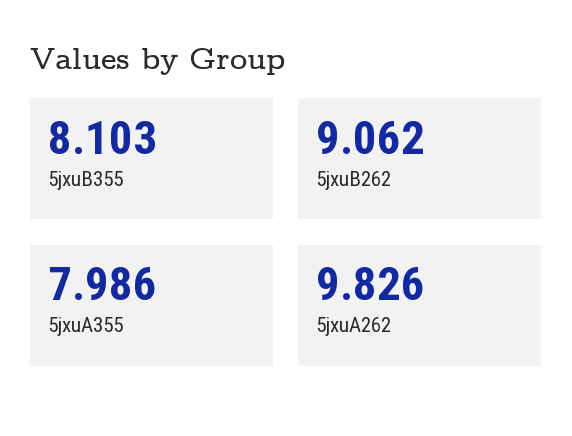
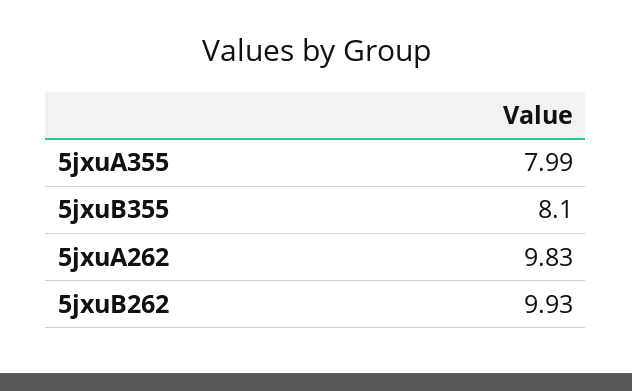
5jxuB262: 9.062 -> 9.93

